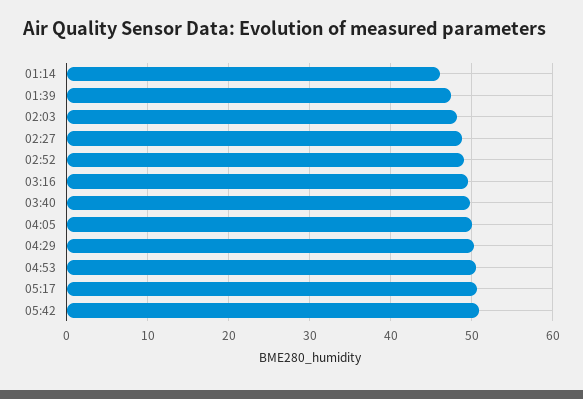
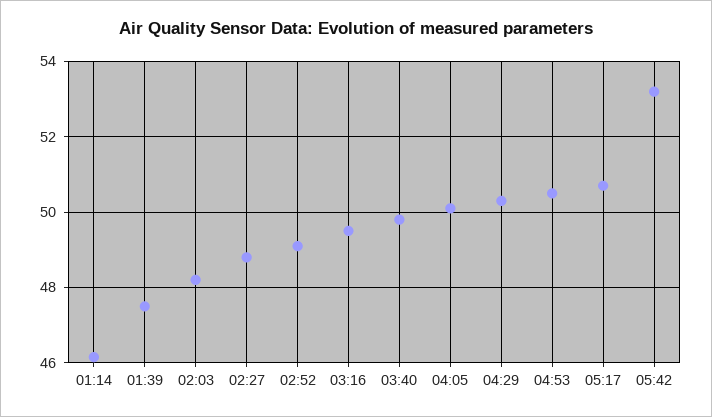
05:42: 51 -> 53.2

